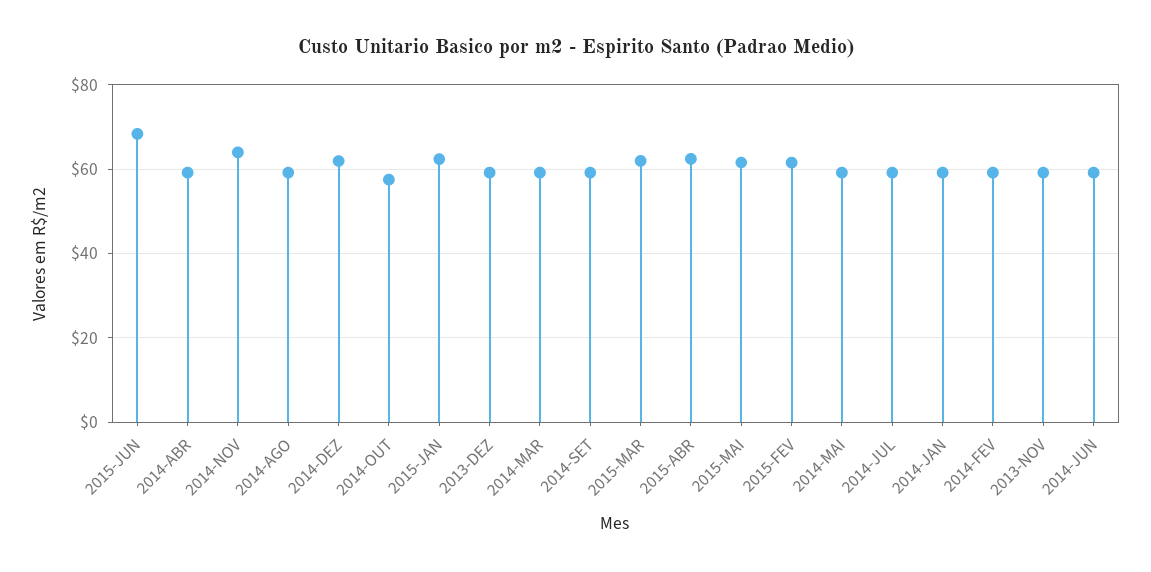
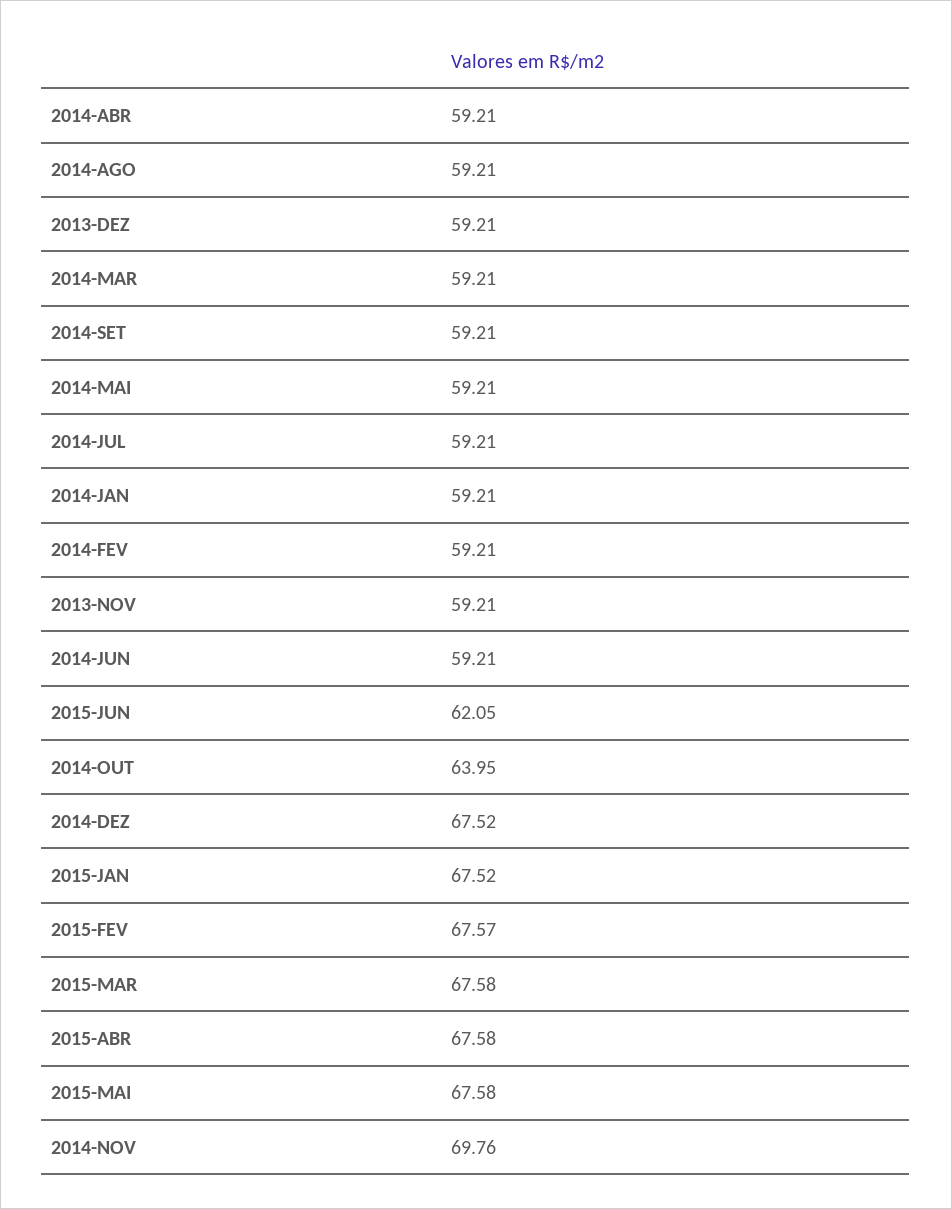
2015-JUN: 68 -> 62.05
2014-NOV: 64 -> 69.76
2014-DEZ: 62 -> 67.52
2014-OUT: 58 -> 63.95
2015-JAN: 62 -> 67.52
2015-MAR: 62 -> 67.58
2015-ABR: 62 -> 67.58
2015-MAI: 62 -> 67.58
2015-FEV: 62 -> 67.57

